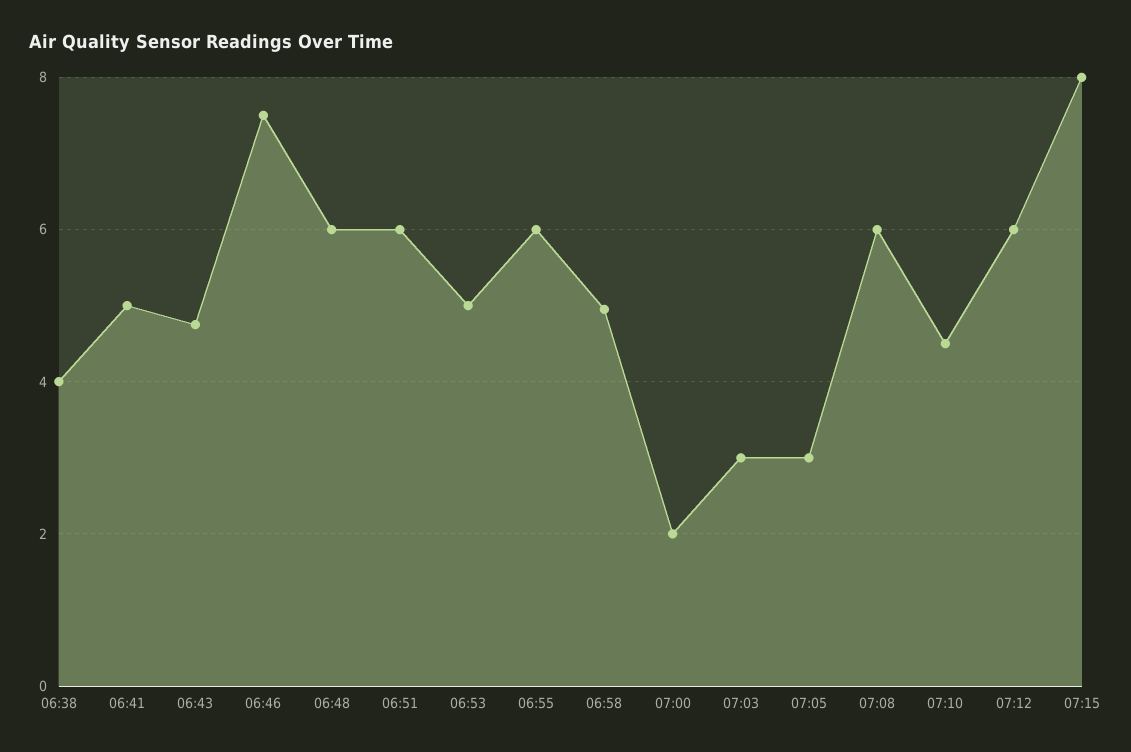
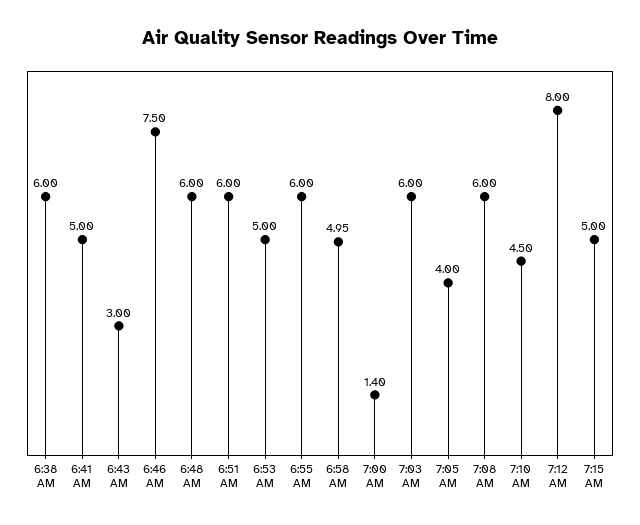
06:38: 4 -> 6
06:43: 4.8 -> 3
07:00: 2 -> 1.4
07:03: 3 -> 6
07:05: 3 -> 4
07:12: 6 -> 8
07:15: 8 -> 5

